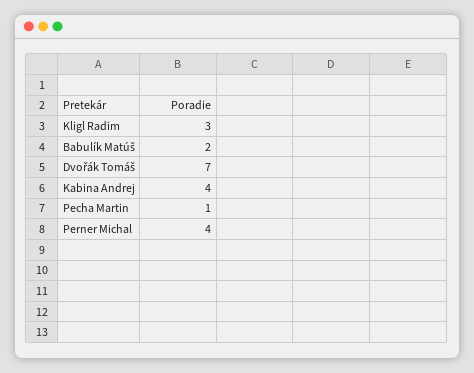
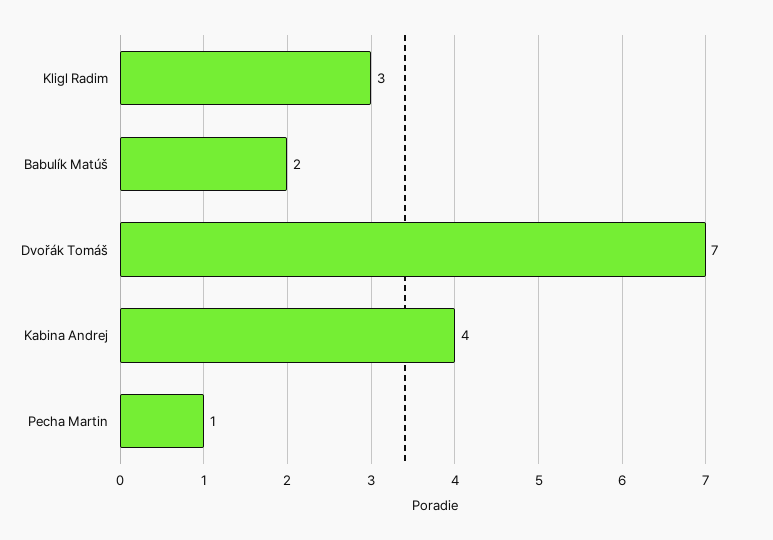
Perner Michal: 4 -> none

